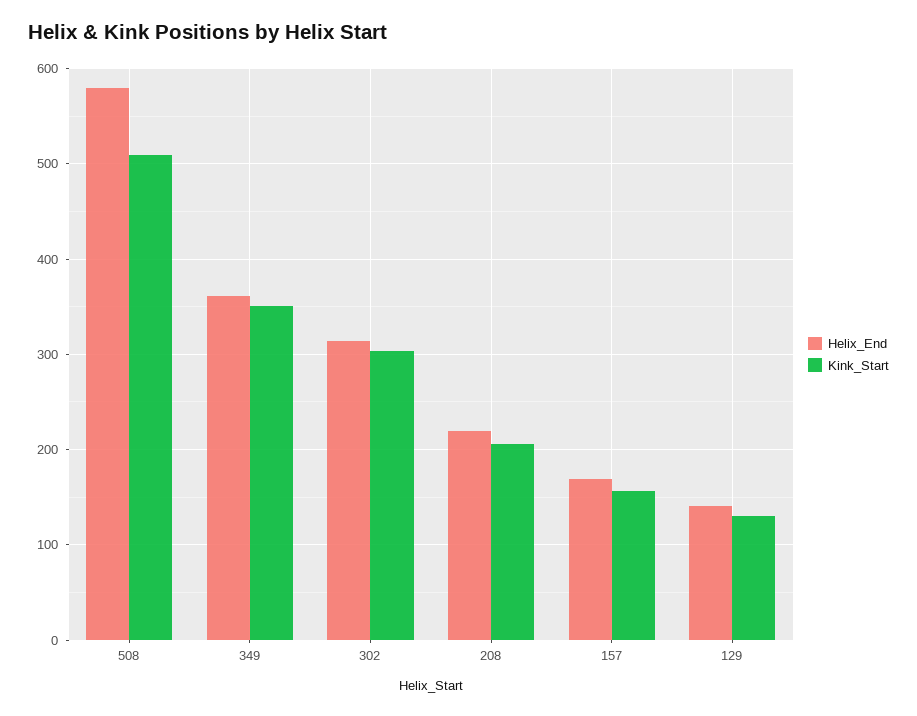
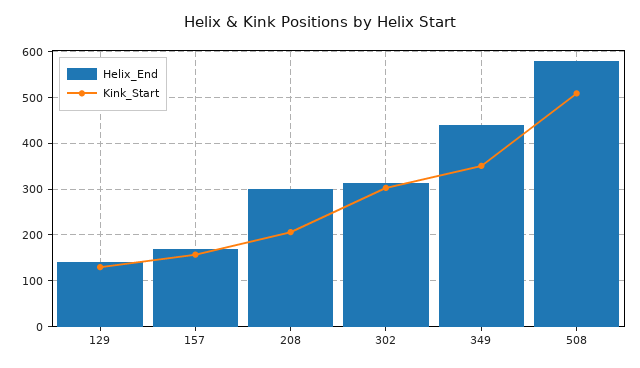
Helix_End, 349: 360 -> 440
Helix_End, 208: 220 -> 300

